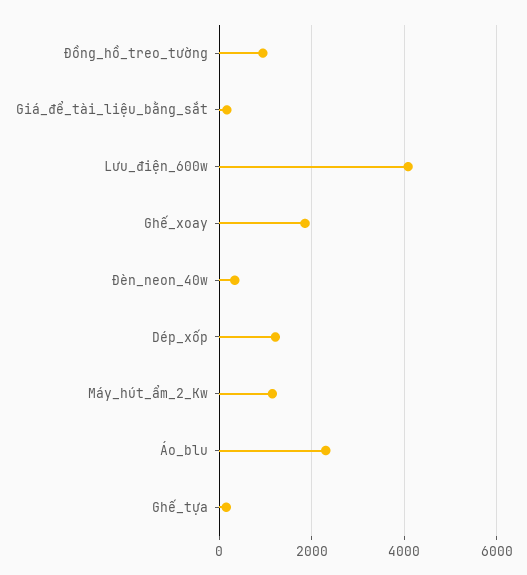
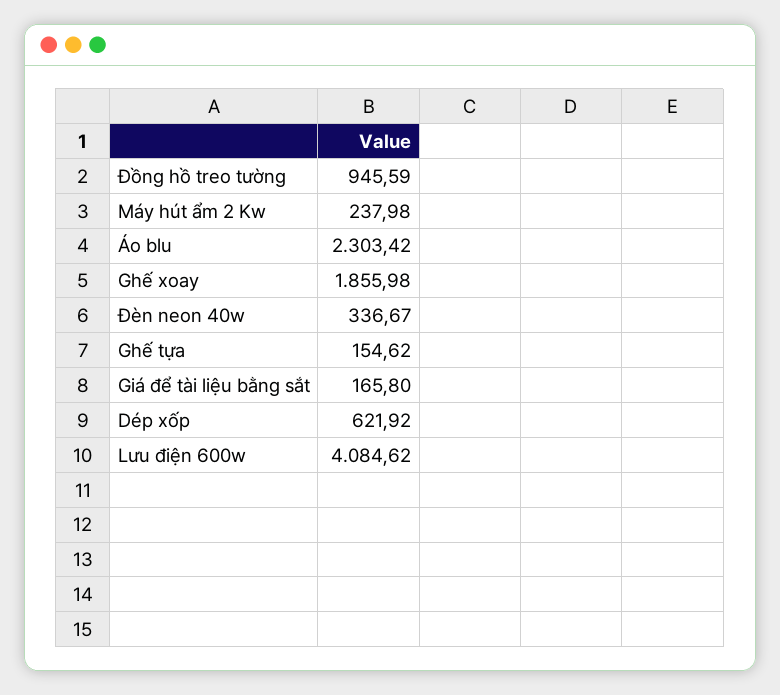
Dép_xốp: 1200 -> 621.92
Máy_hút_ẩm_2_Kw: 1200 -> 237.98

